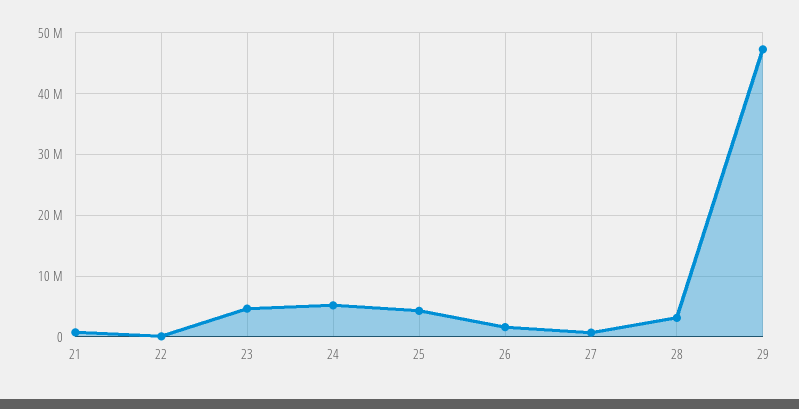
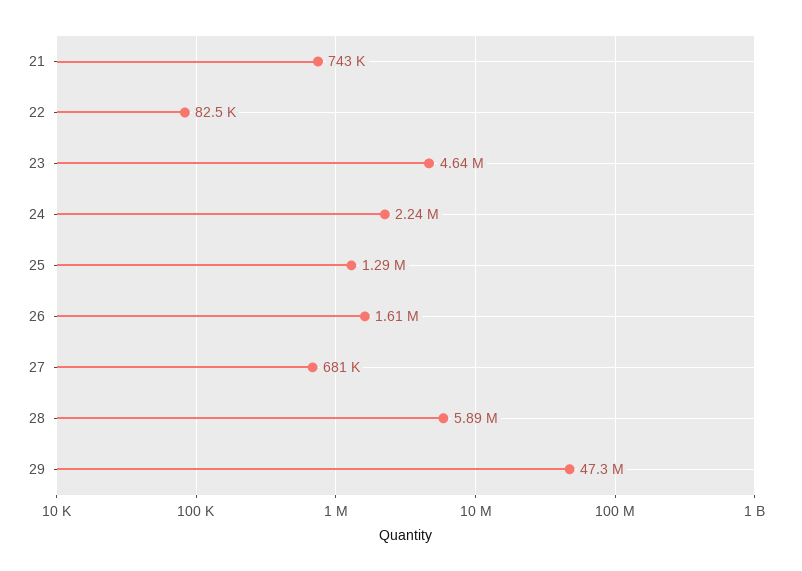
24: 5000000 -> 2240000
25: 4000000 -> 1290000
28: 3000000 -> 5890000

